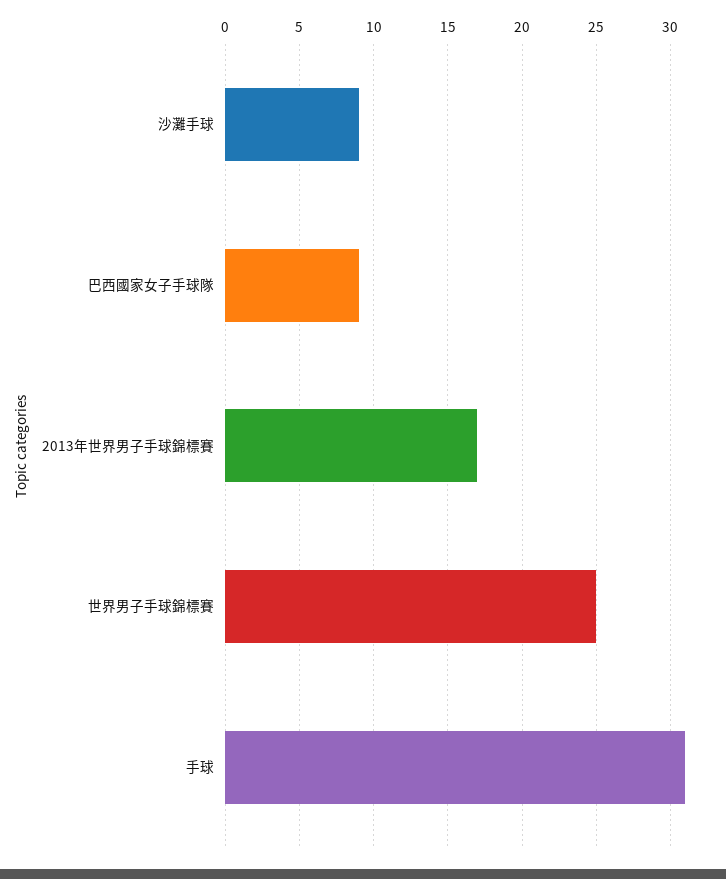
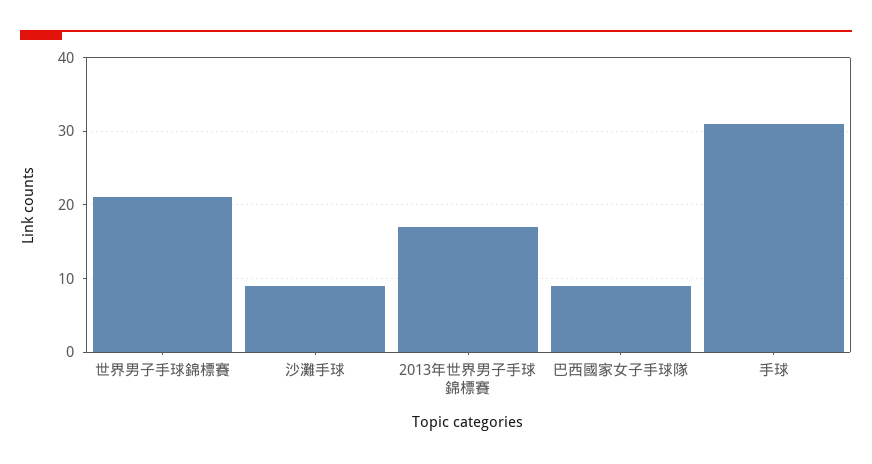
世界男子手球錦標賽: 25 -> 21

